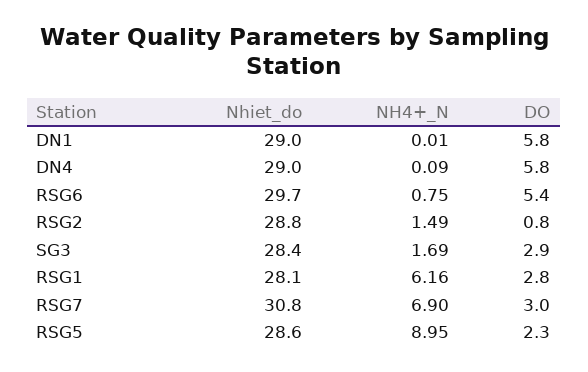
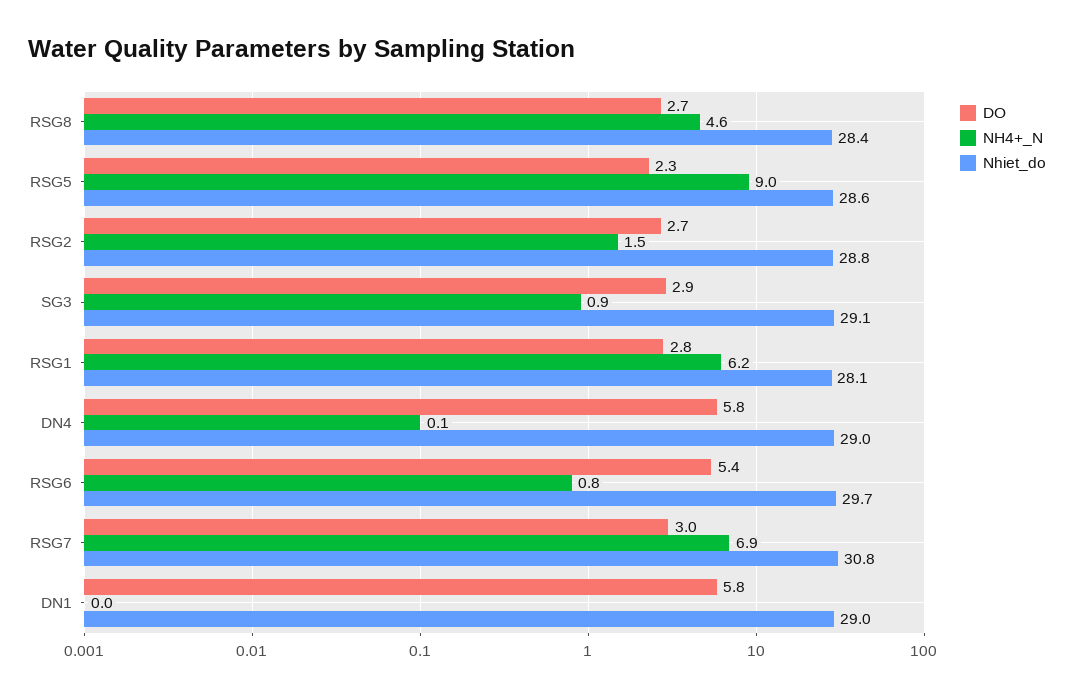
DO, RSG2: 0.8 -> 2.7
Nhiet_do, SG3: 28.4 -> 29.1
NH4+_N, SG3: 1.69 -> 0.9
DO, RSG8: none -> 2.7
NH4+_N, RSG8: none -> 4.6
Nhiet_do, RSG8: none -> 28.4

